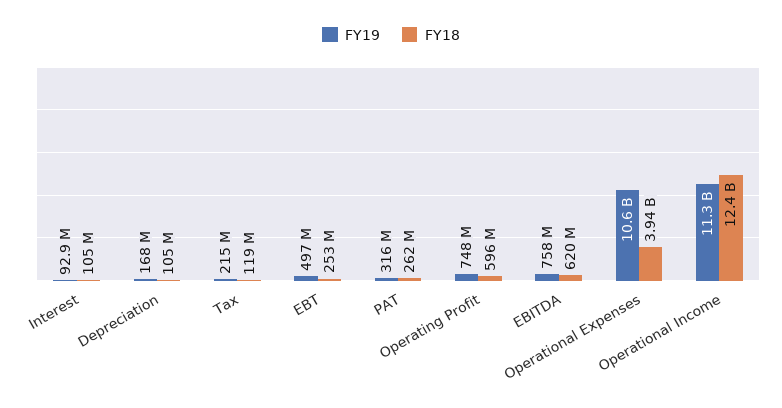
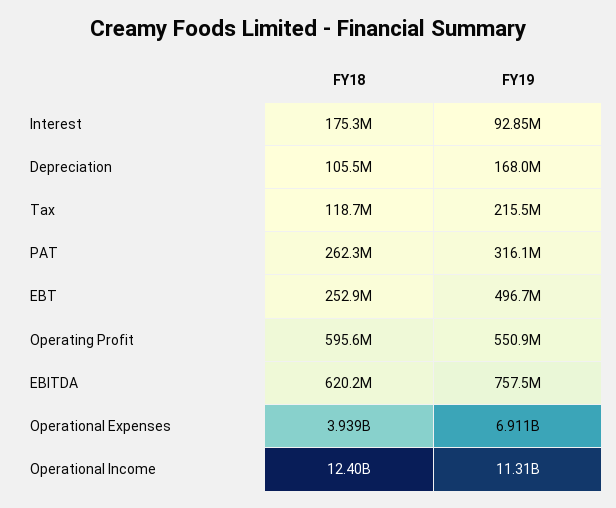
FY18, Interest: 105000000 -> 175300000
FY19, Operating Profit: 748000000 -> 550900000
FY19, Operational Expenses: 10600000000 -> 6911000000

